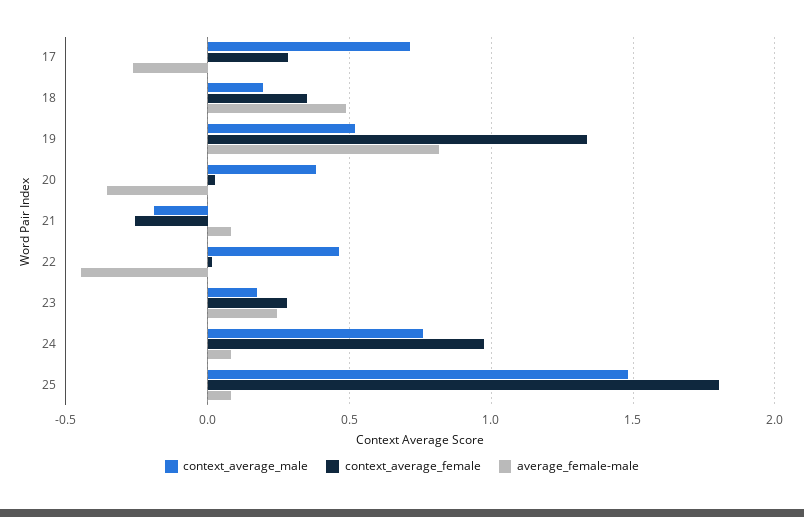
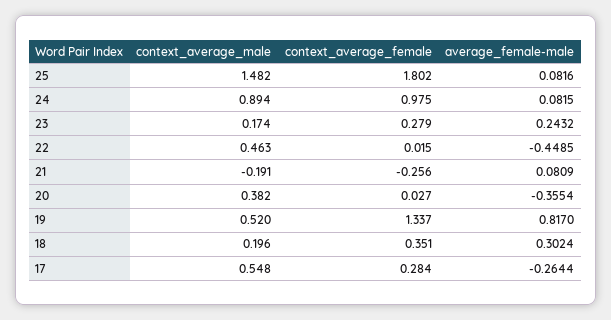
context_average_male, 17: 0.7 -> 0.548
average_female-male, 18: 0.5 -> 0.3024
context_average_male, 24: 0.75 -> 0.894

